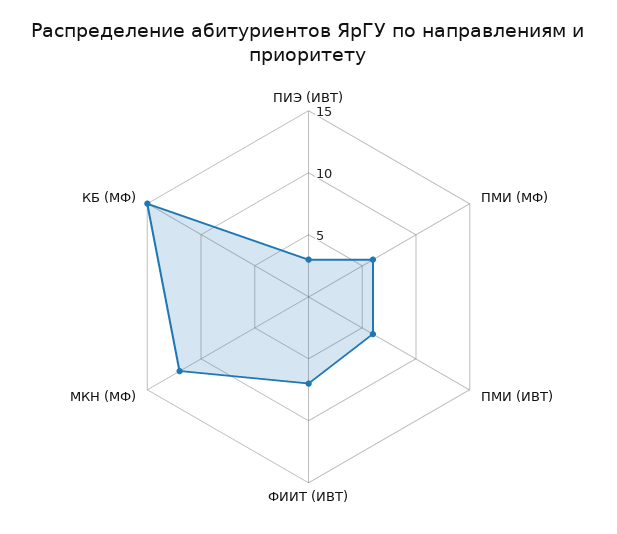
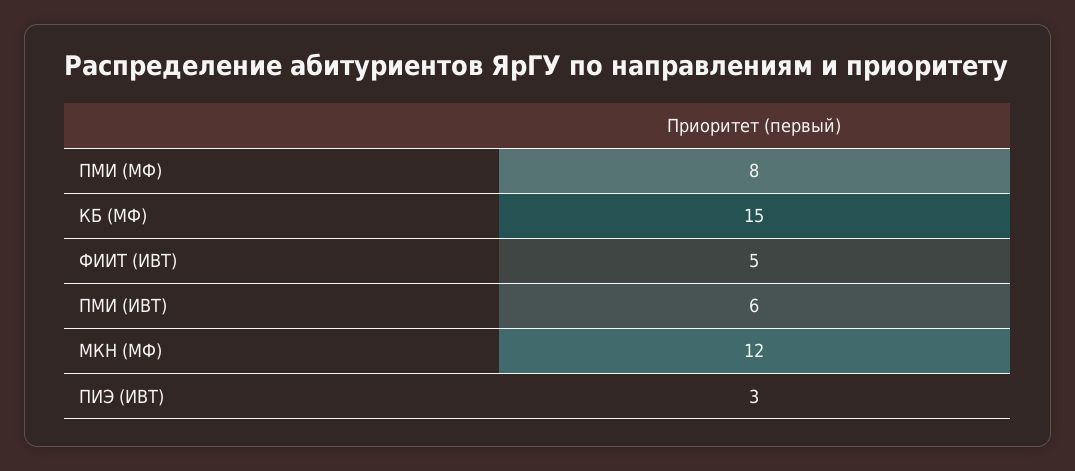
ПМИ (МФ): 6 -> 8
ФИИТ (ИВТ): 7 -> 5

